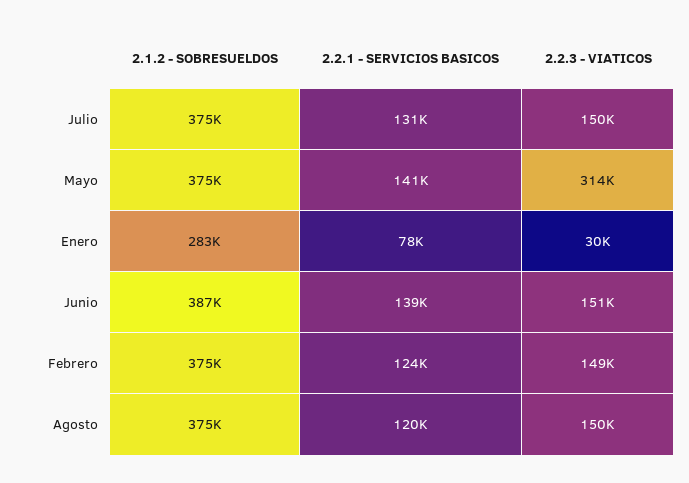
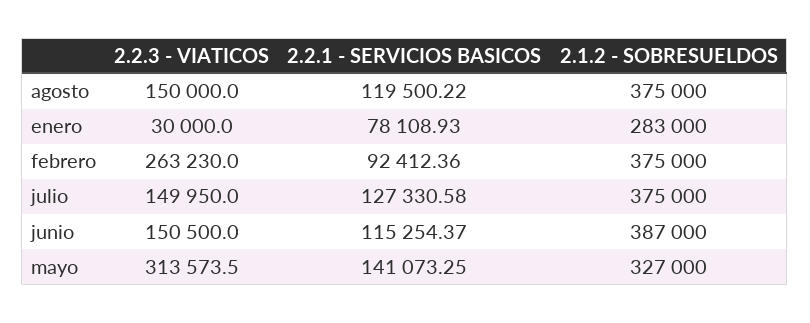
2.2.1 - SERVICIOS BASICOS, Julio: 131000 -> 127330.58
2.1.2 - SOBRESUELDOS, Mayo: 375000 -> 327000
2.2.1 - SERVICIOS BASICOS, Junio: 139000 -> 115254.37
2.2.1 - SERVICIOS BASICOS, Febrero: 124000 -> 92412.36
2.2.3 - VIATICOS, Febrero: 149000 -> 263230

